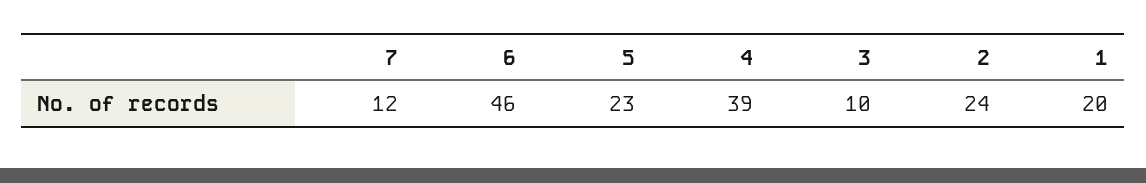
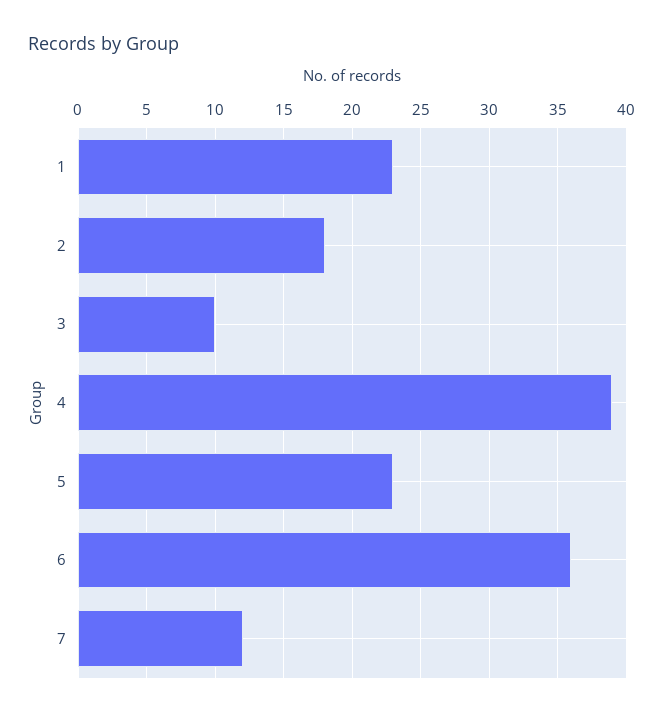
6: 46 -> 36
2: 24 -> 18
1: 20 -> 23

